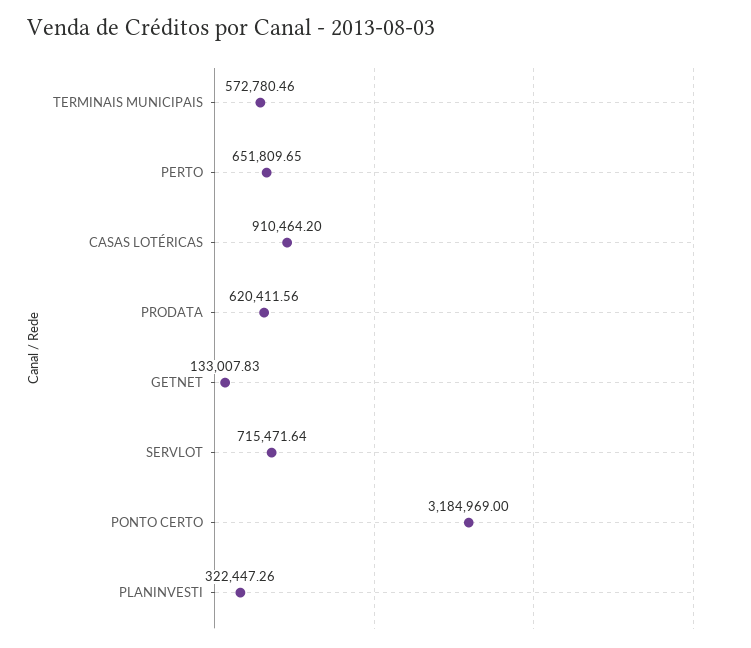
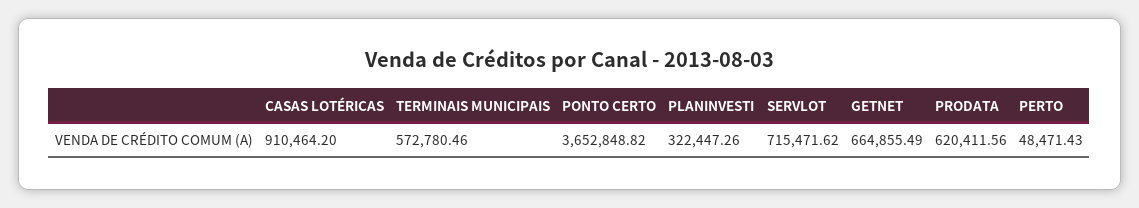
PERTO: 651809.65 -> 48471.43
GETNET: 133007.83 -> 664855.49
SERVLOT: 715471.64 -> 715471.62
PONTO CERTO: 3184969 -> 3652848.82

